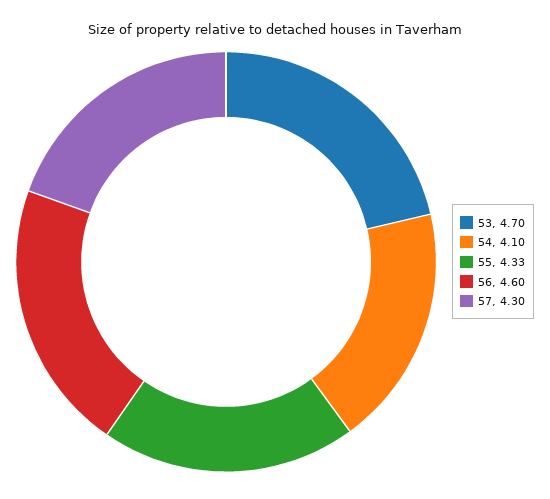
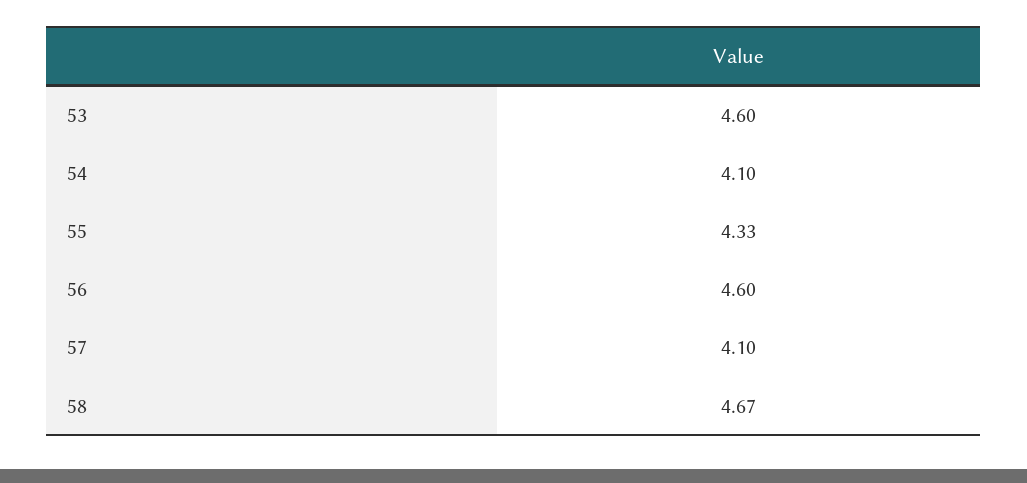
53: 4.7 -> 4.6
57: 4.3 -> 4.1
58: none -> 4.67

